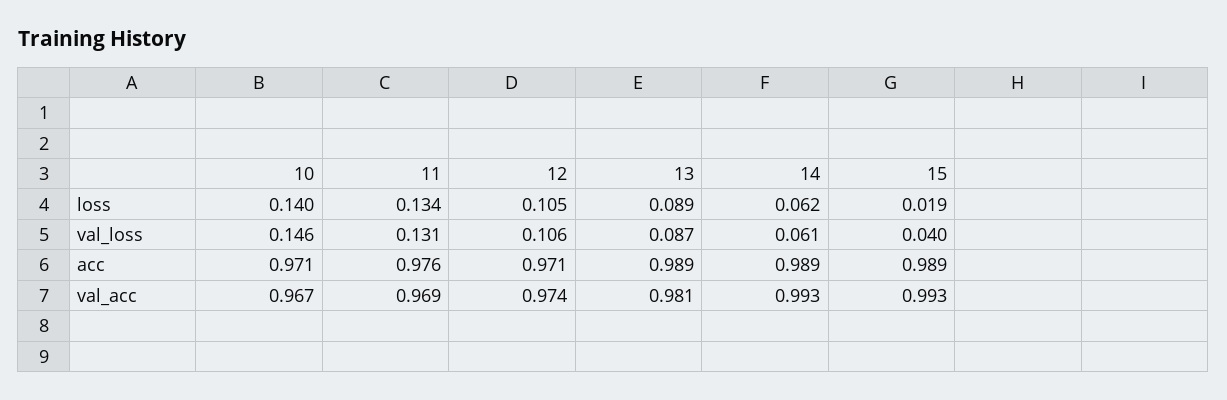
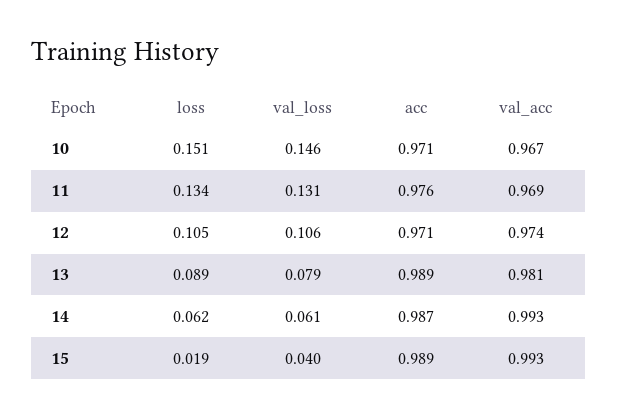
10, loss: 0.14 -> 0.151
13, val_loss: 0.087 -> 0.079
14, acc: 0.989 -> 0.987

